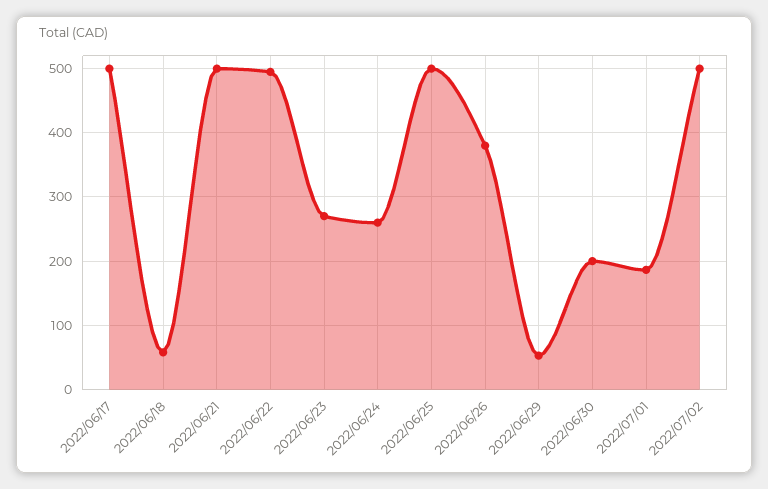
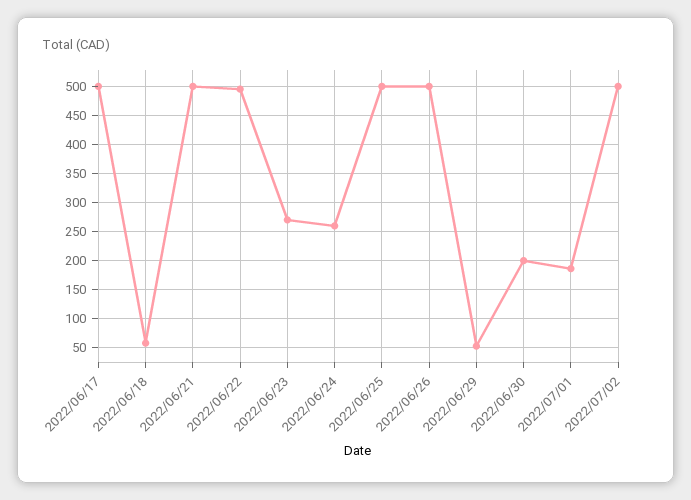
2022/06/26: 380 -> 500

